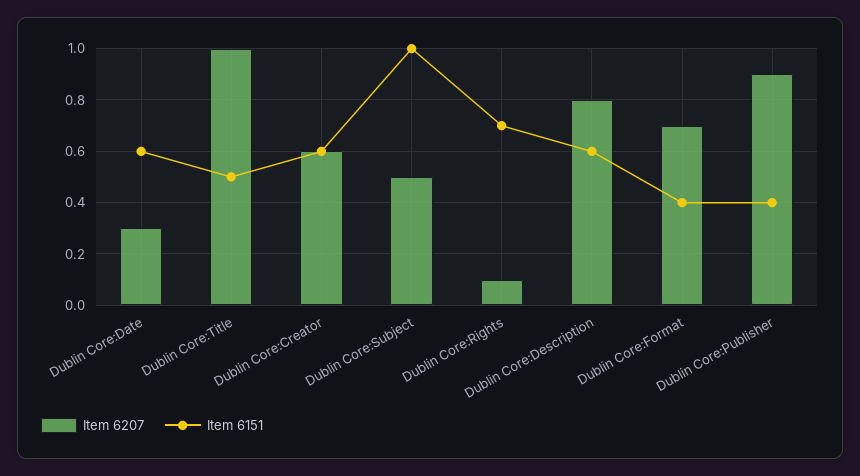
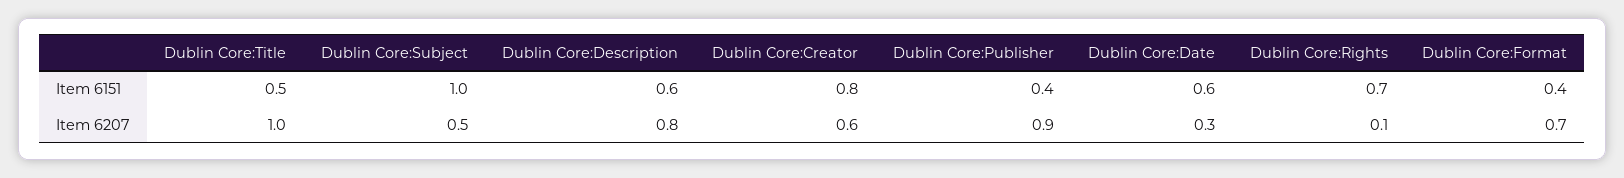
Item 6151, Dublin Core:Creator: 0.6 -> 0.8

